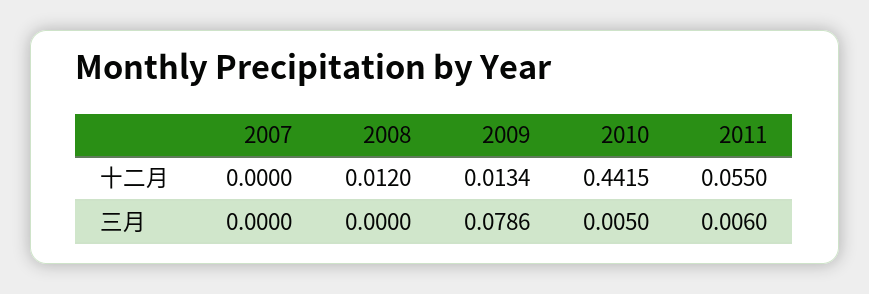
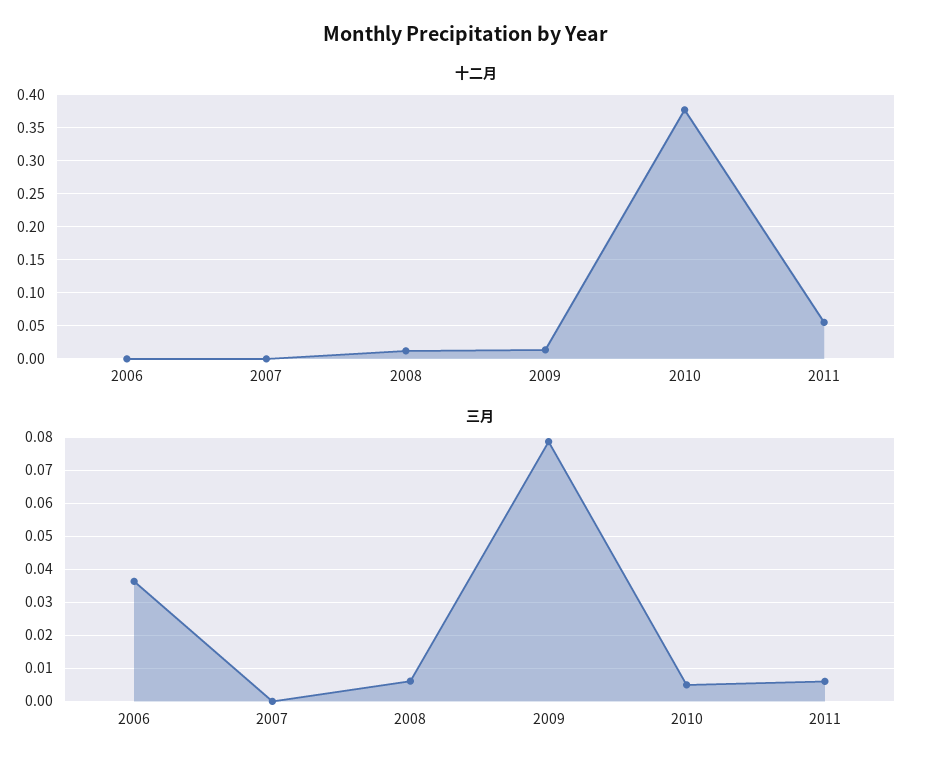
十二月, 2010: 0.4415 -> 0.38
三月, 2008: 0 -> 0.006
十二月, 2006: none -> 0
三月, 2006: none -> 0.036

